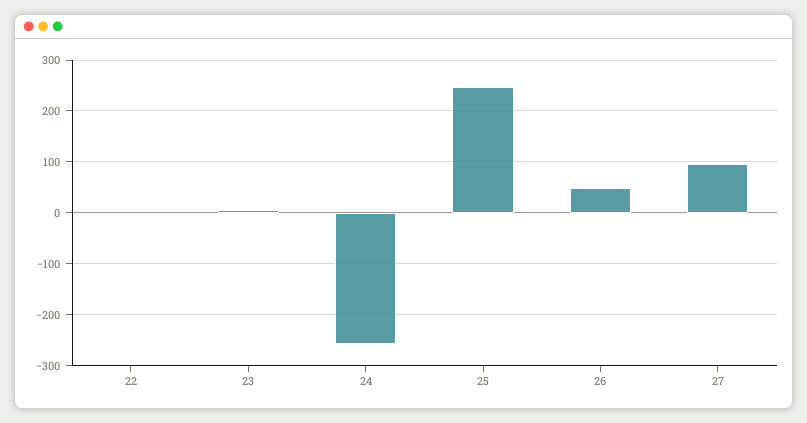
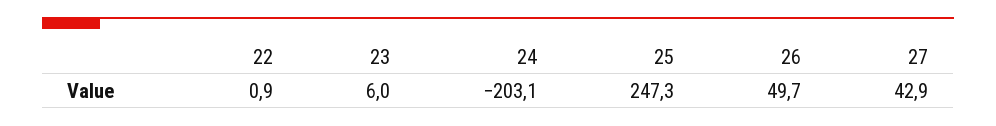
24: -260 -> -203.1
27: 100 -> 42.9

